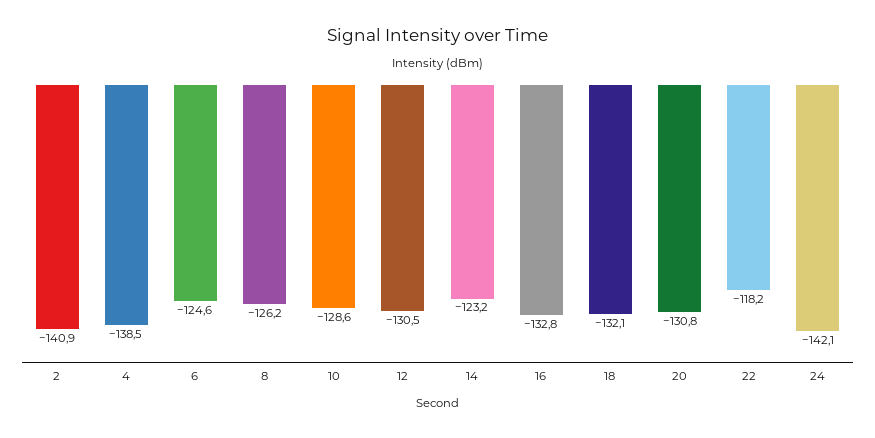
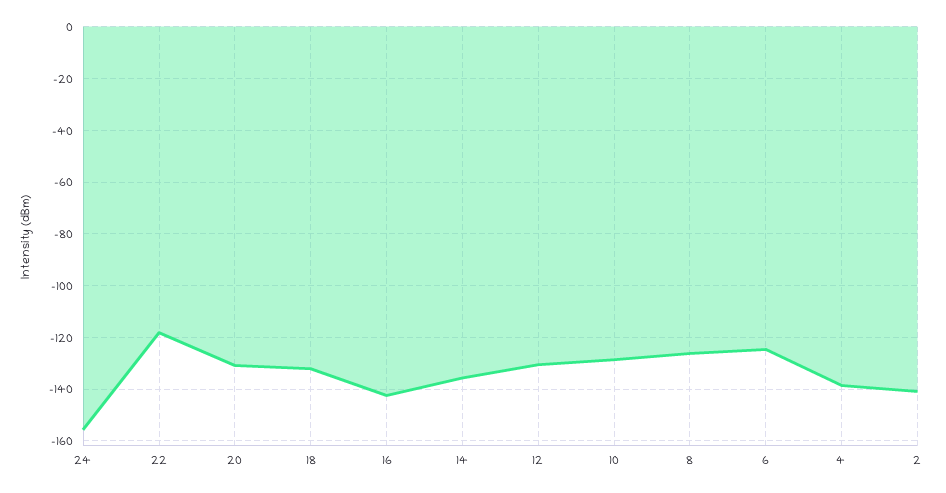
14: -123.2 -> -135
16: -132.8 -> -142.5
24: -142.1 -> -155

